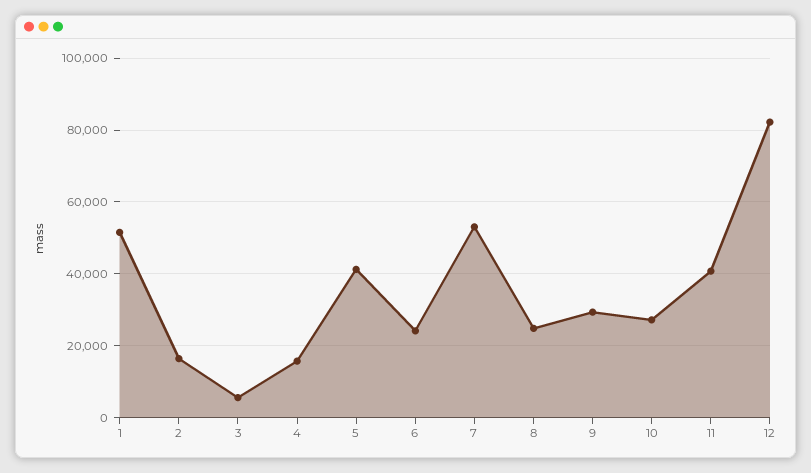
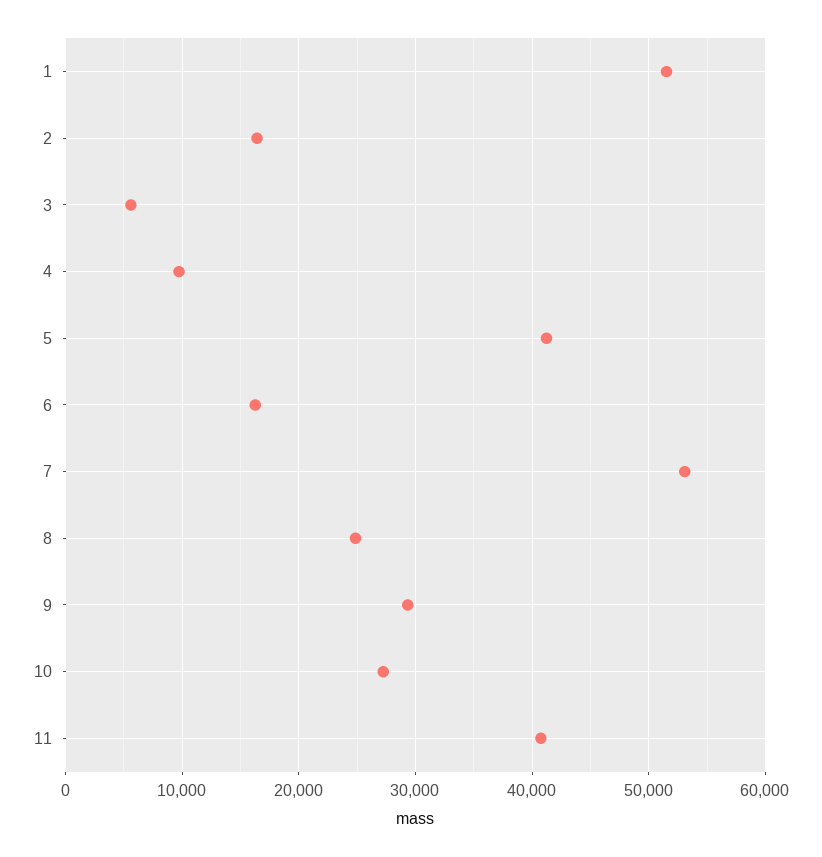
4: 16000 -> 10000
6: 24000 -> 16000
12: 82000 -> none

